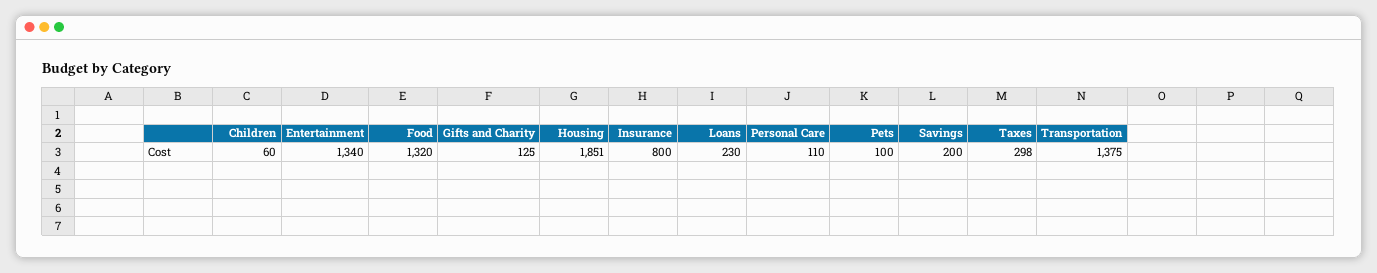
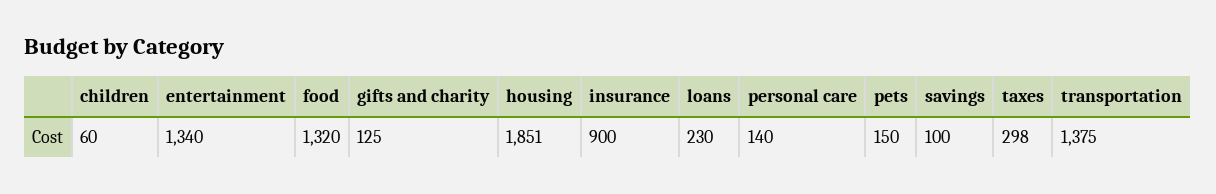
Insurance: 800 -> 900
Personal Care: 110 -> 140
Pets: 100 -> 150
Savings: 200 -> 100

